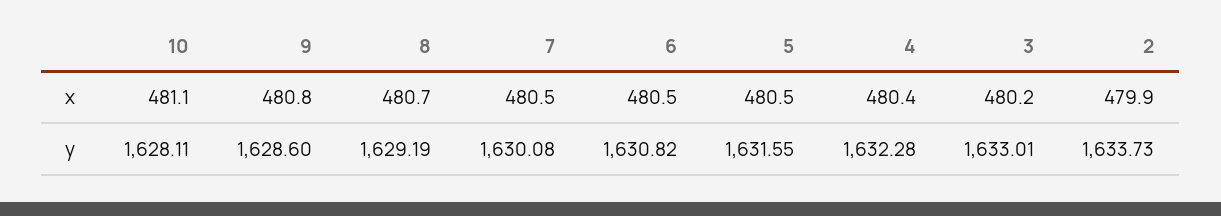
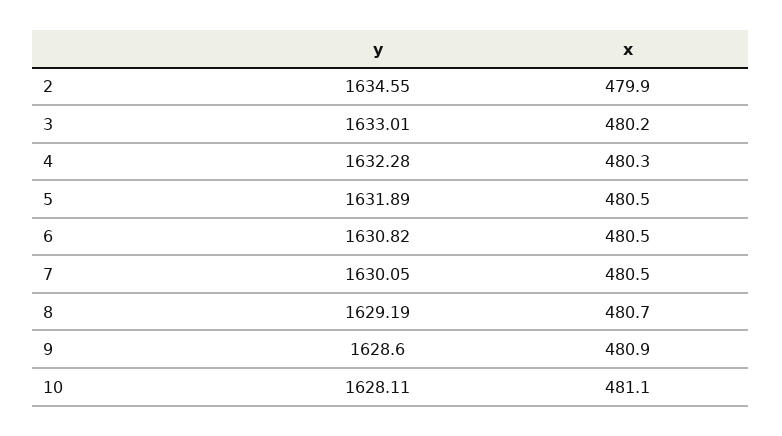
9, x: 480.8 -> 480.9
4, x: 480.4 -> 480.3
7, y: 1630.08 -> 1630.05
5, y: 1631.55 -> 1631.89
2, y: 1633.73 -> 1634.55

